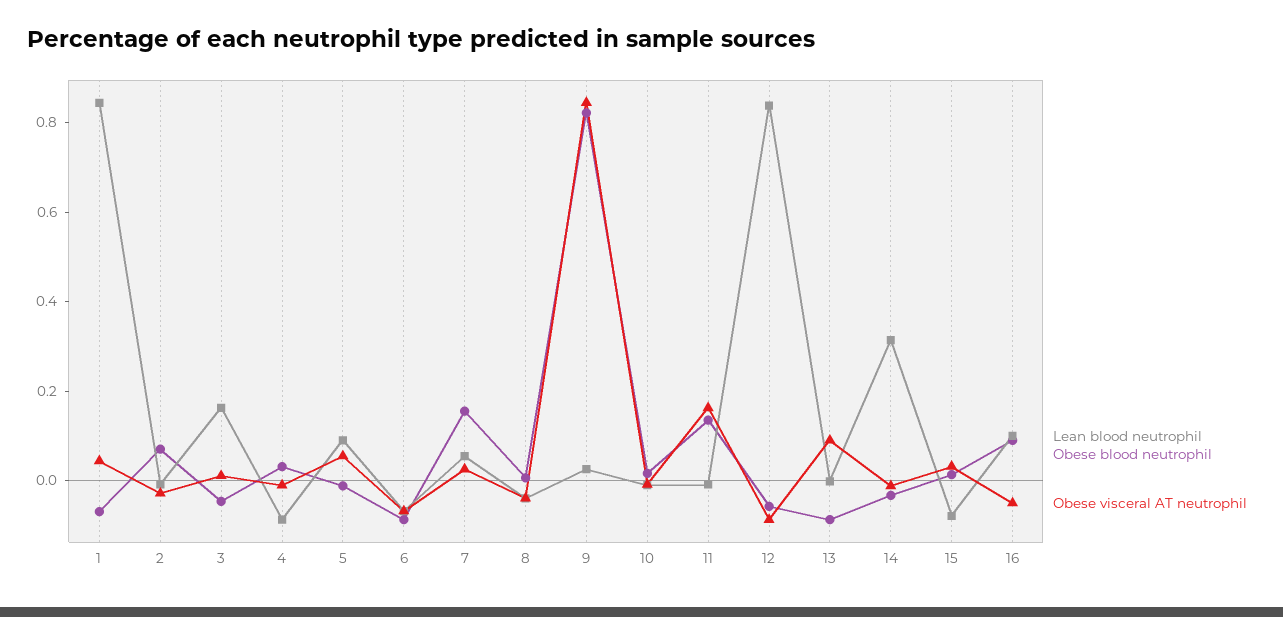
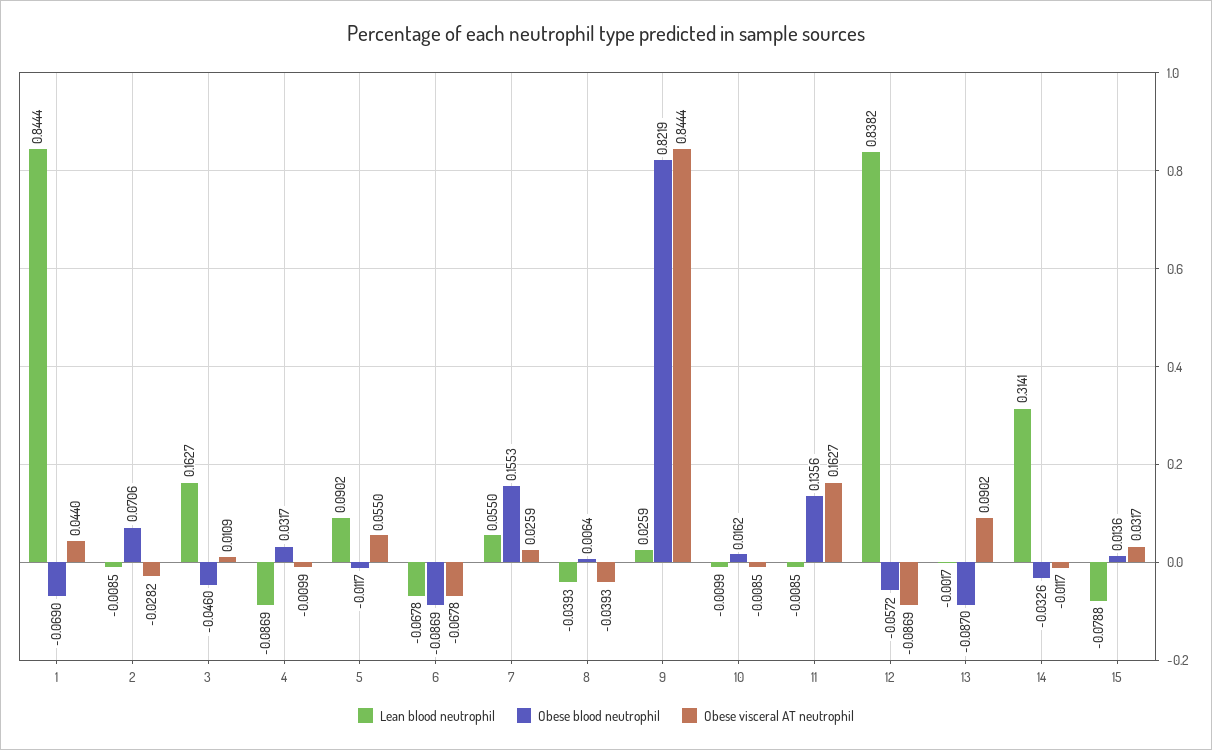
Lean blood neutrophil, 16: 0.1 -> none
Obese blood neutrophil, 16: 0.1 -> none
Obese visceral AT neutrophil, 16: -0.05 -> none

